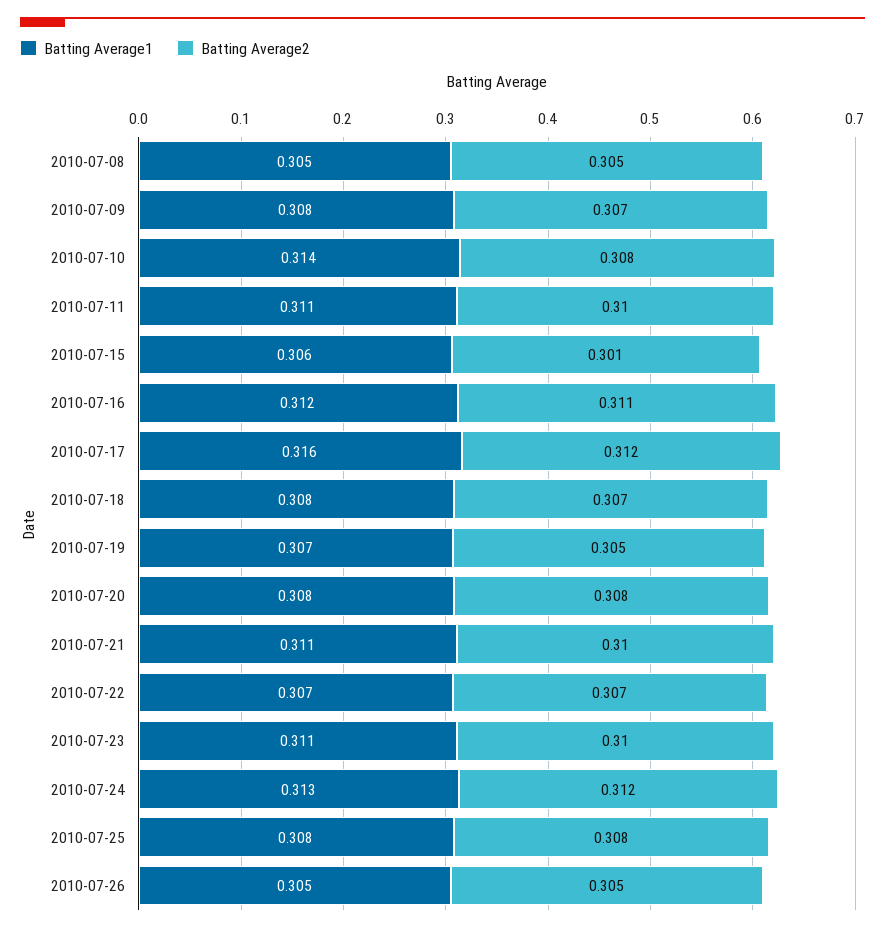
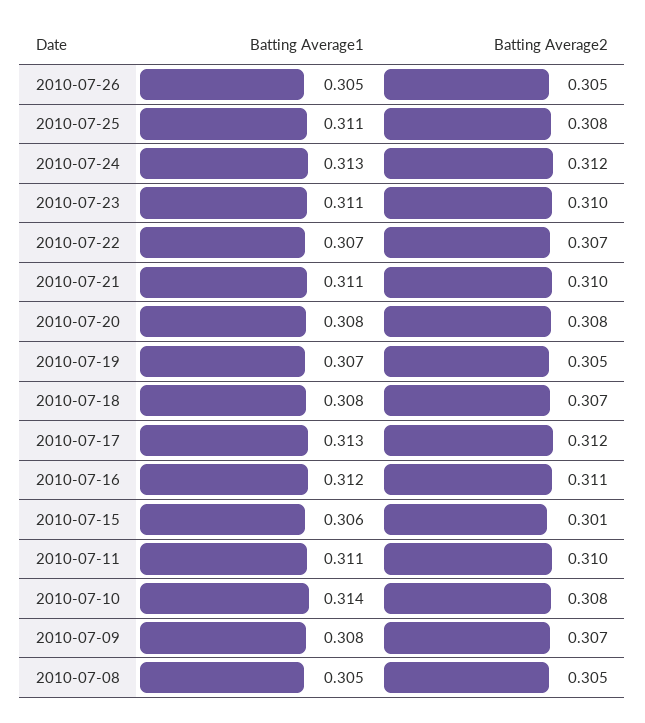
Batting Average1, 2010-07-17: 0.316 -> 0.313
Batting Average1, 2010-07-25: 0.308 -> 0.311

